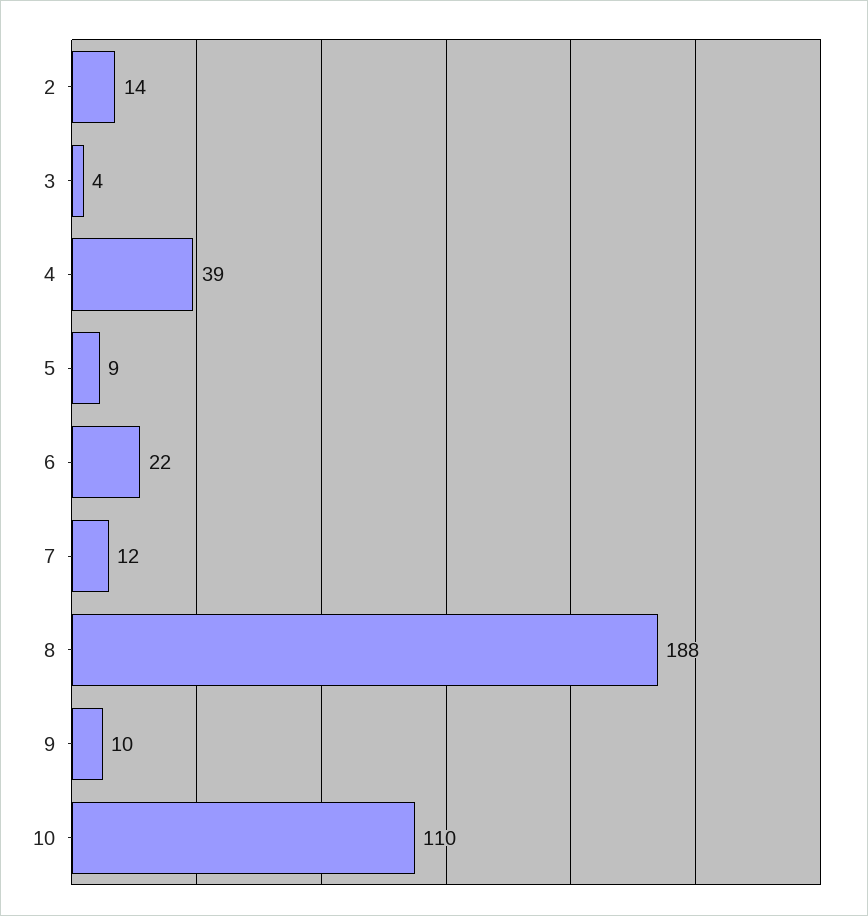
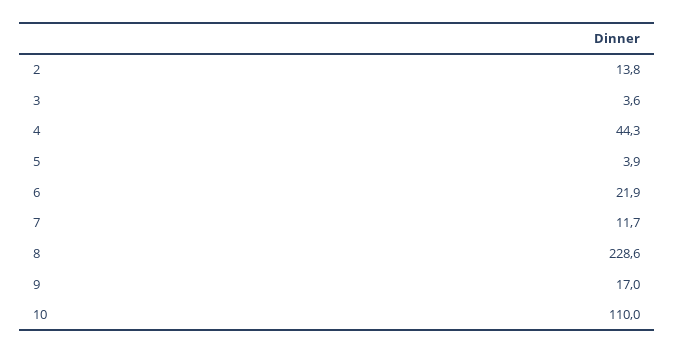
4: 39 -> 44.3
5: 9 -> 3.9
8: 188 -> 228.6
9: 10 -> 17

